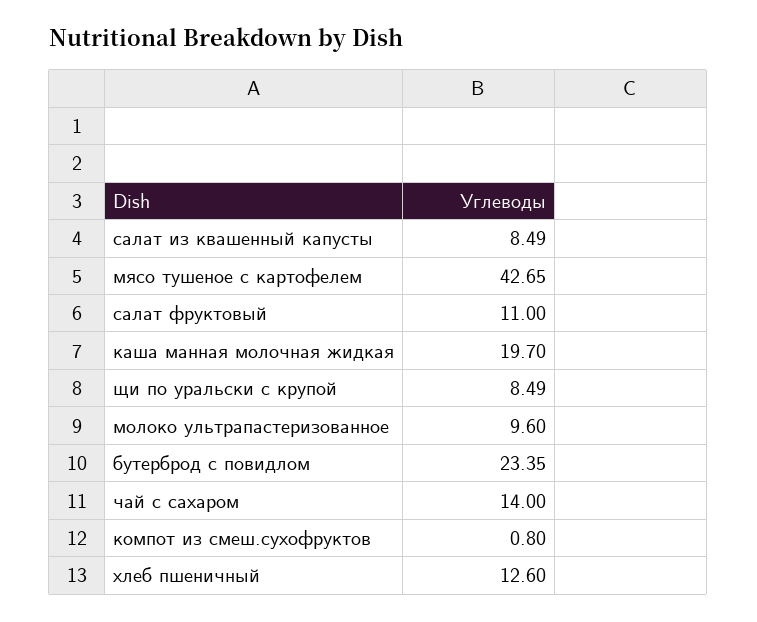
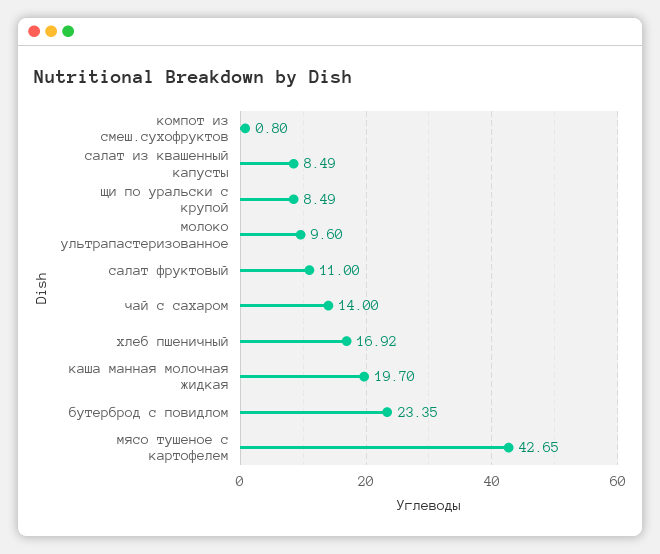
хлеб пшеничный: 12.6 -> 16.92

